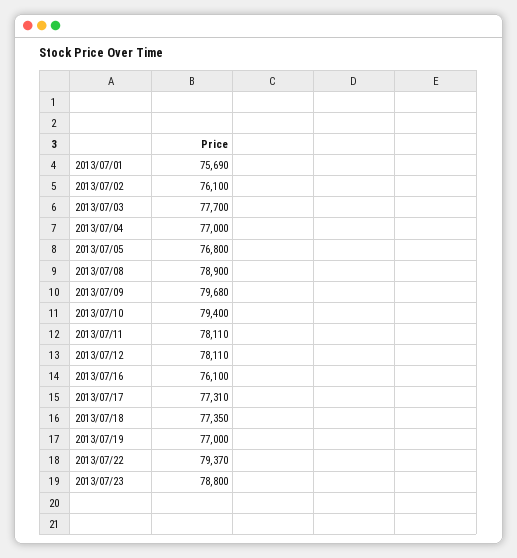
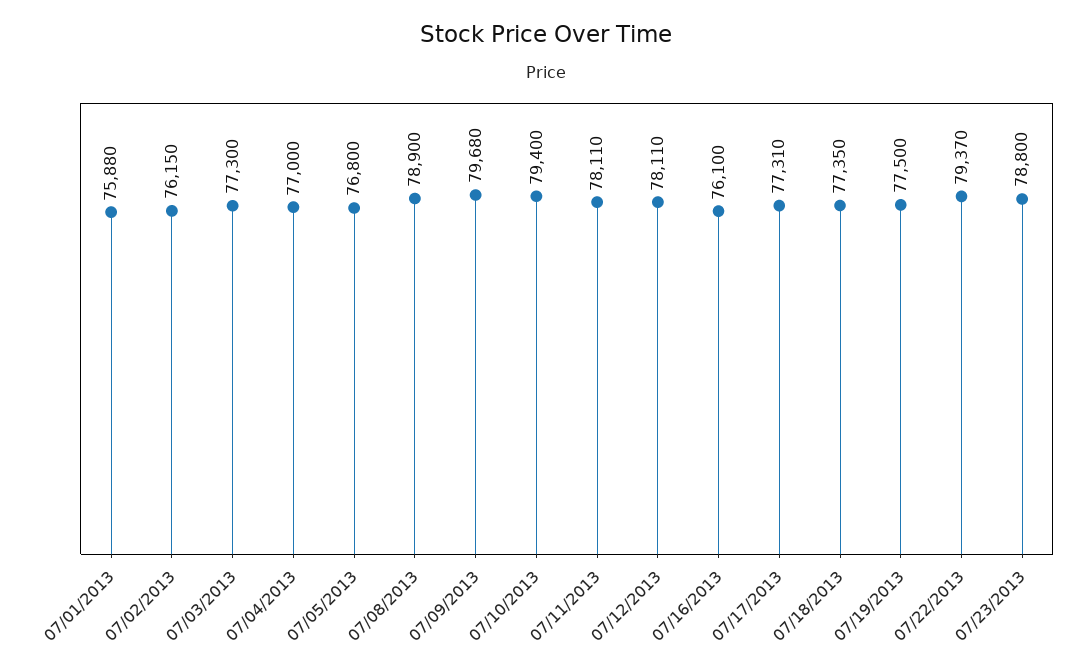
2013/07/01: 75690 -> 75880
2013/07/02: 76100 -> 76150
2013/07/03: 77700 -> 77300
2013/07/19: 77000 -> 77500

